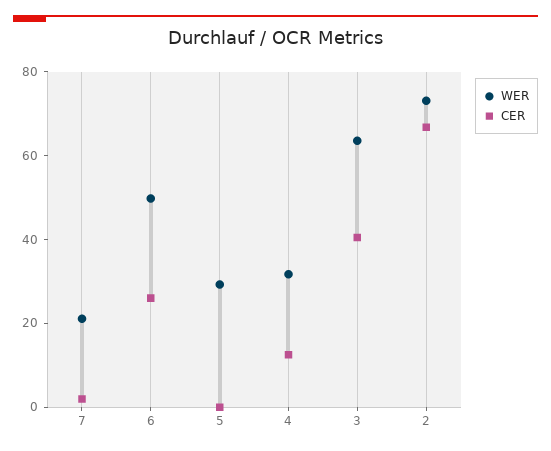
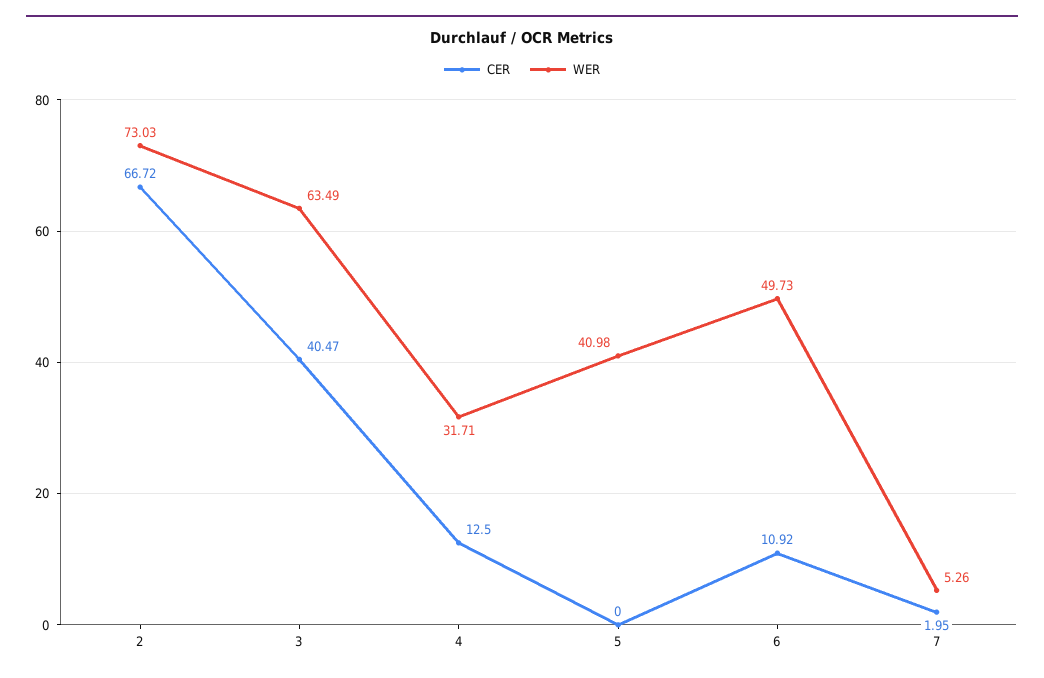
WER, 7: 20 -> 5.26
CER, 6: 25 -> 10.92
WER, 5: 30 -> 40.98

